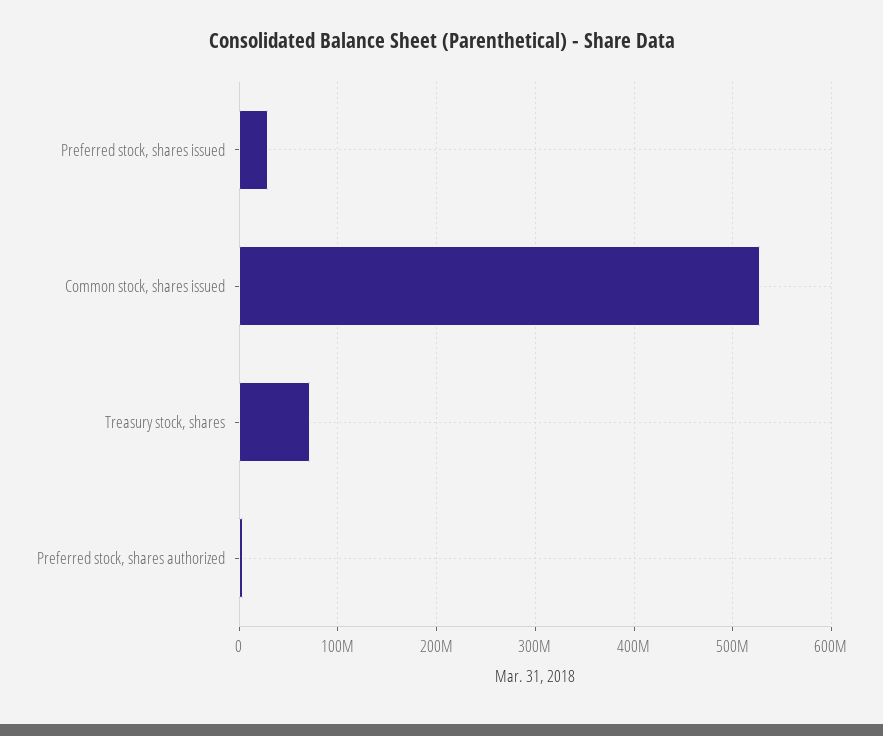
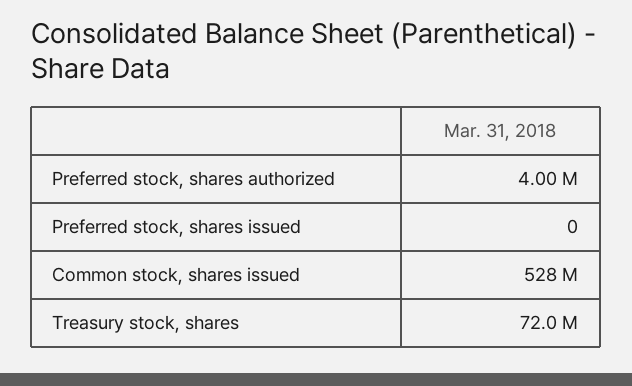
Preferred stock, shares issued: 30000000 -> 0

